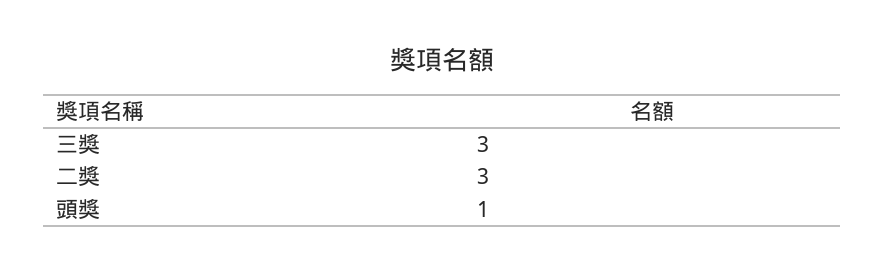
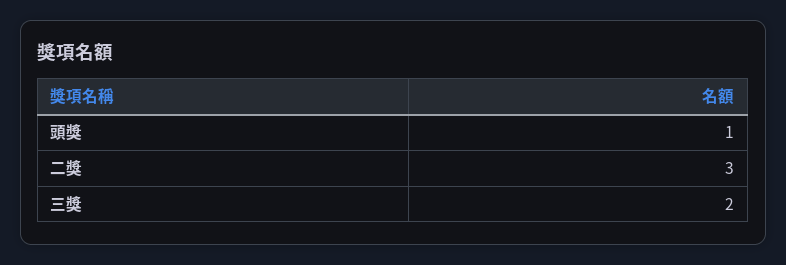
三獎: 3 -> 2

